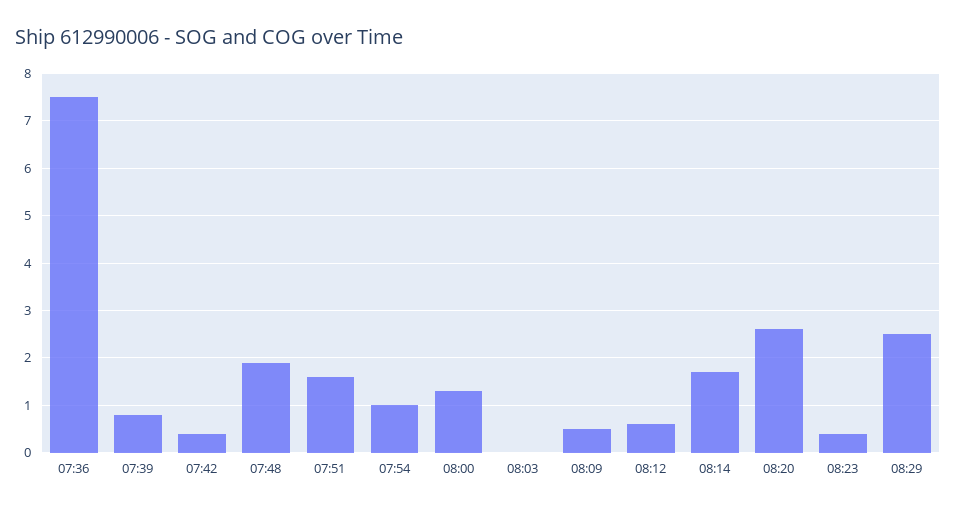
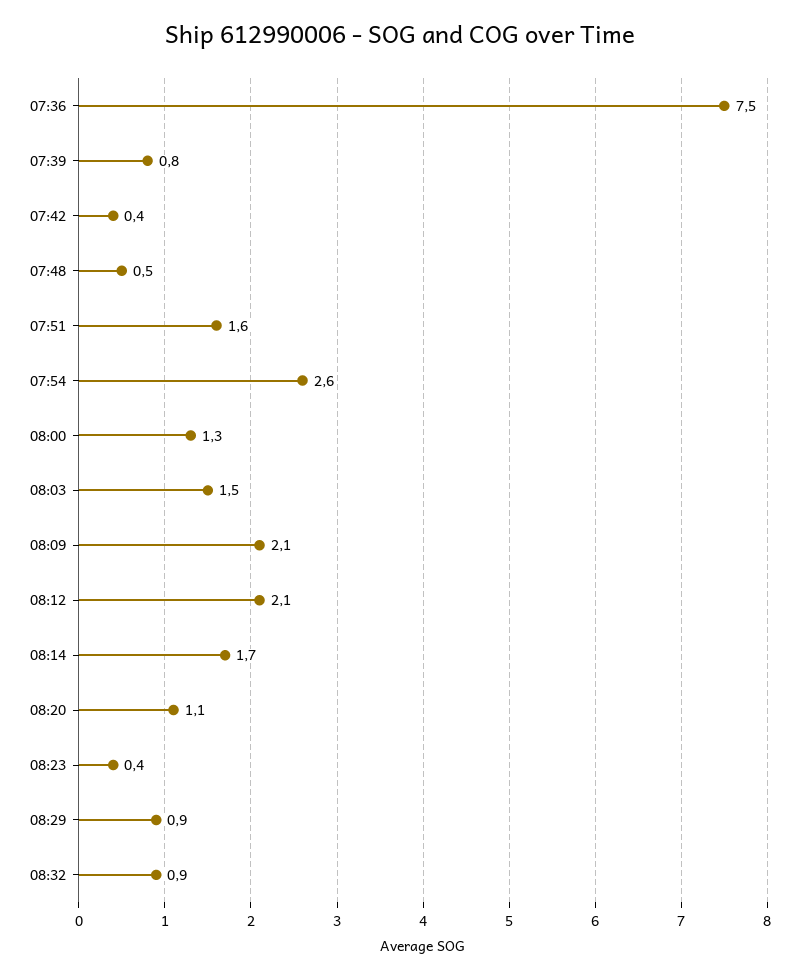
07:48: 2 -> 0.5
07:54: 1 -> 2.6
08:03: 0 -> 1.5
08:09: 0.5 -> 2.1
08:12: 0.5 -> 2.1
08:20: 2.5 -> 1.1
08:29: 2.5 -> 0.9
08:32: none -> 0.9

